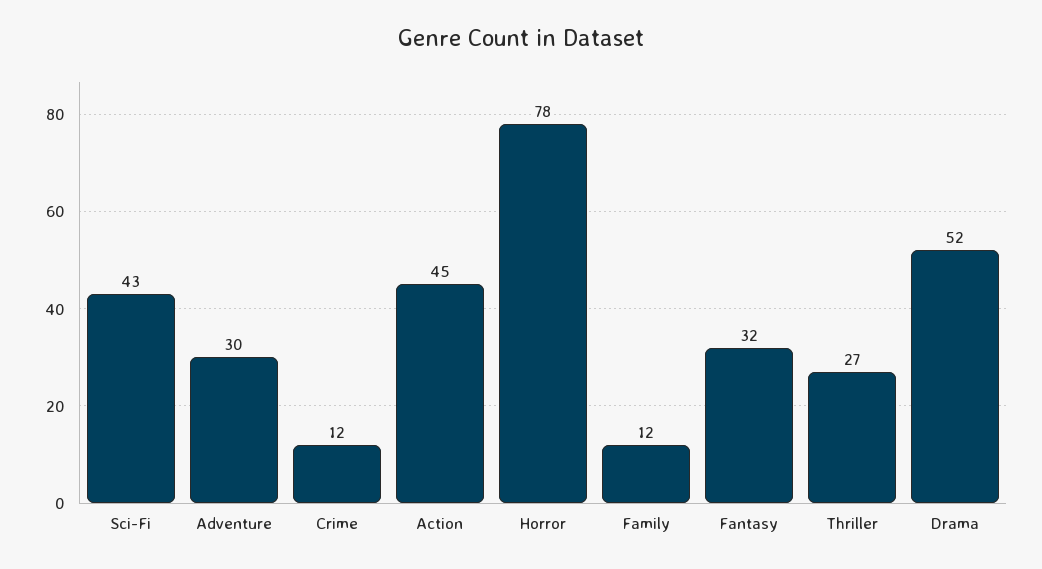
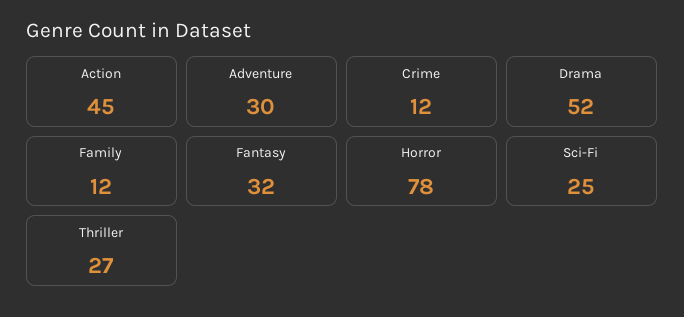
Sci-Fi: 43 -> 25

